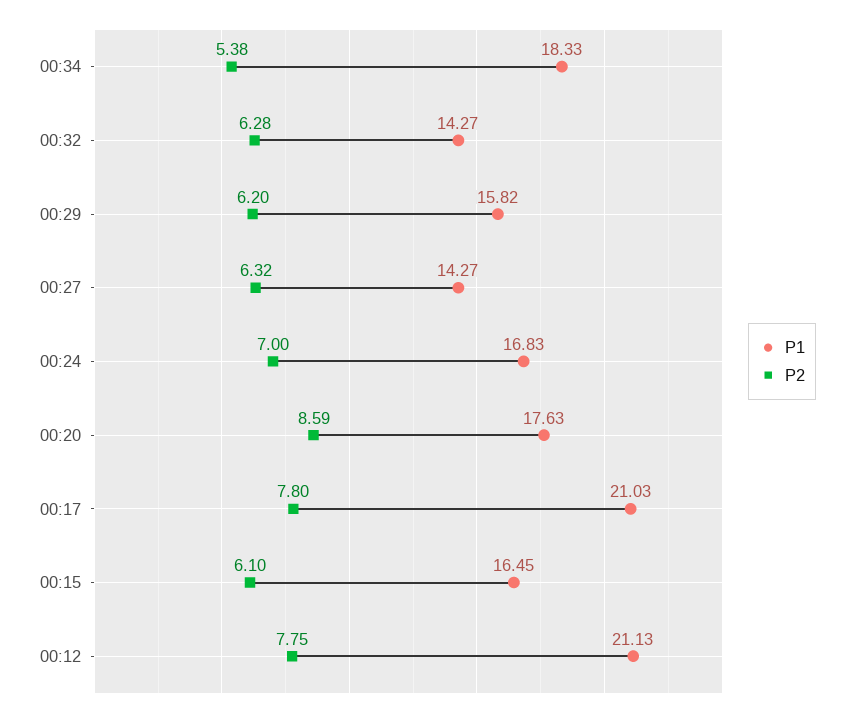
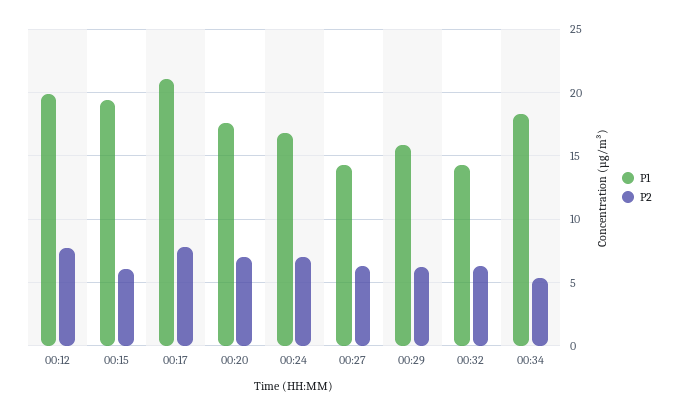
P2, 00:20: 8.59 -> 7
P1, 00:15: 16.45 -> 19.5
P1, 00:12: 21.13 -> 20

